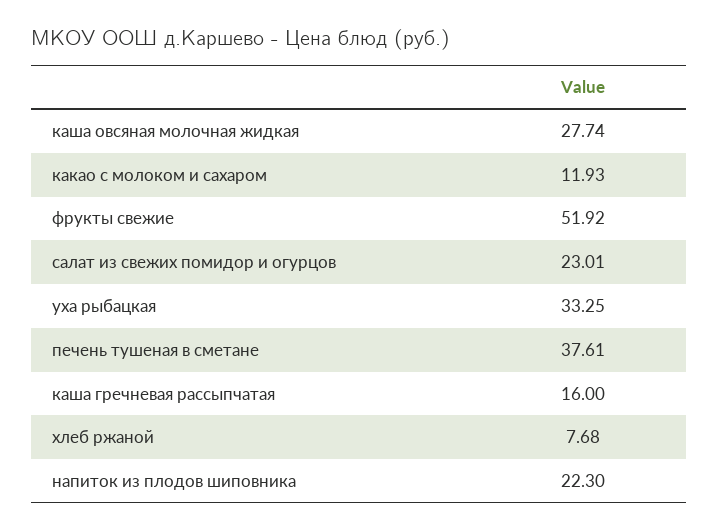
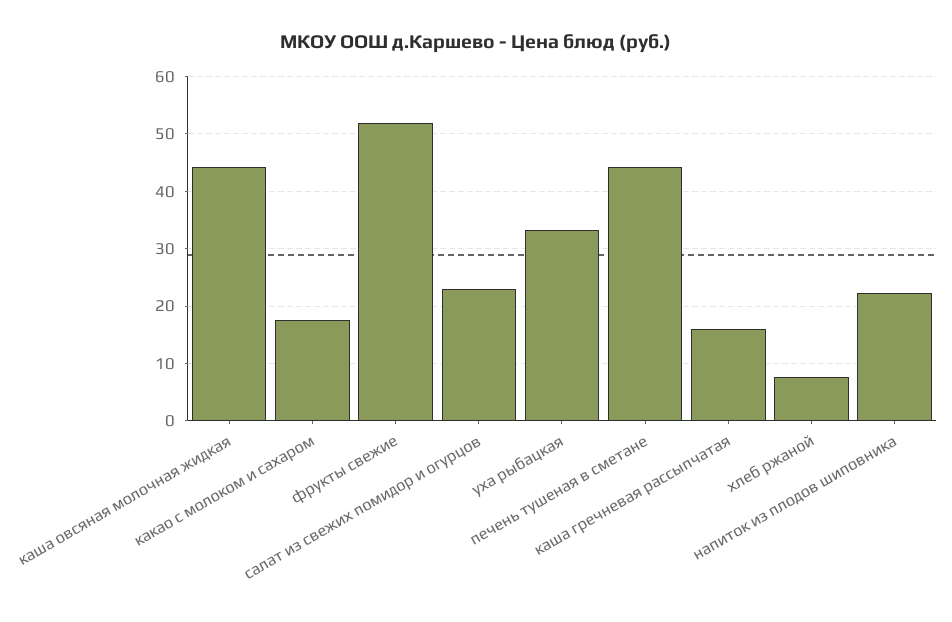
каша овсяная молочная жидкая: 27.74 -> 44
какао с молоком и сахаром: 11.93 -> 18
печень тушеная в сметане: 37.61 -> 44

